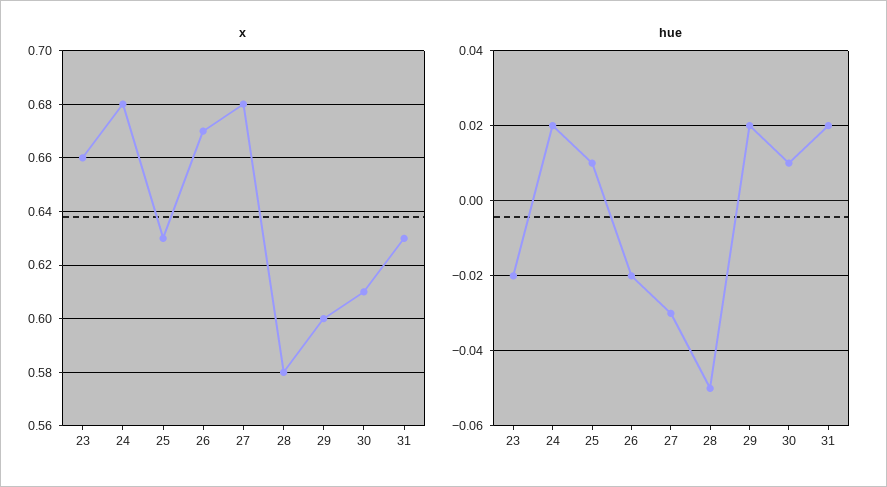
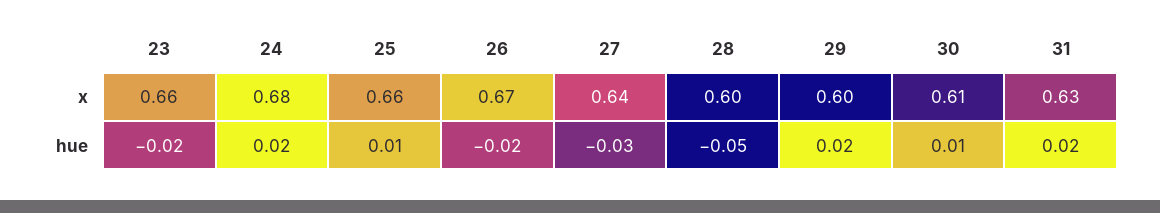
x, 25: 0.63 -> 0.66
x, 27: 0.68 -> 0.64
x, 28: 0.58 -> 0.6

